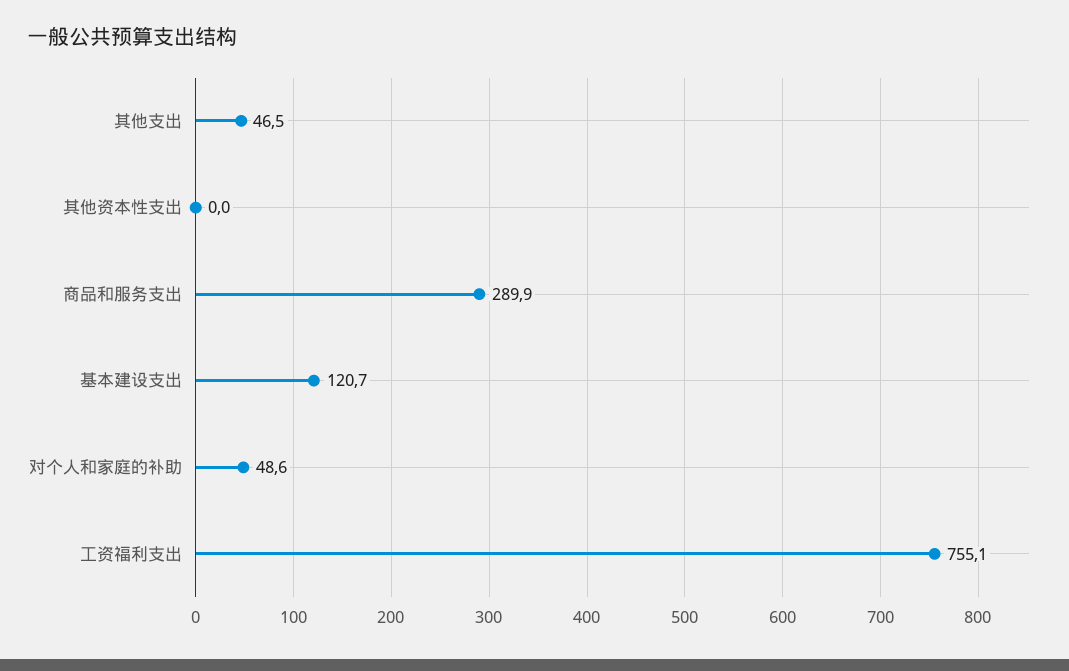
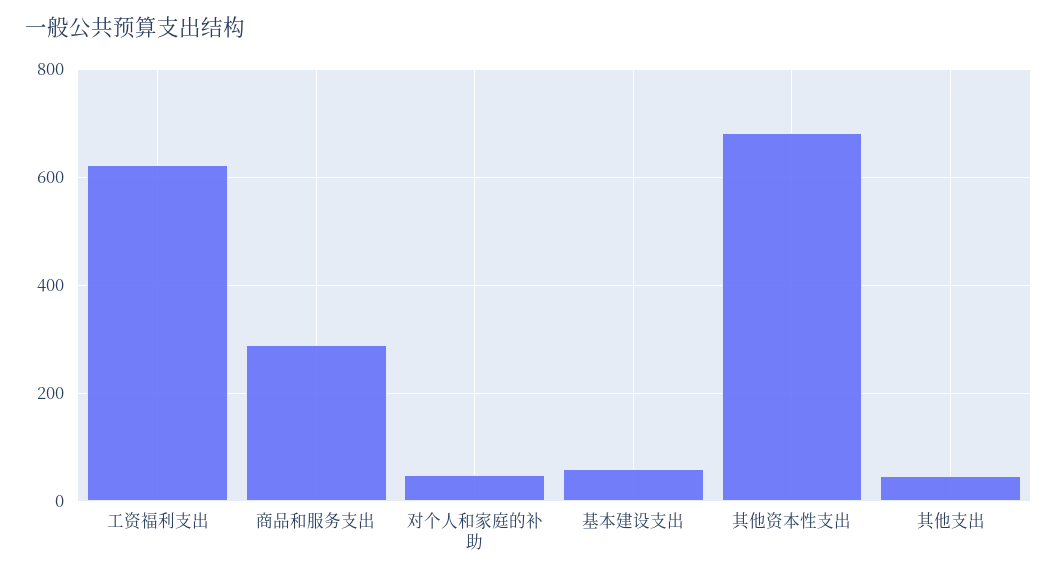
其他资本性支出: 0 -> 680
基本建设支出: 120.7 -> 60
工资福利支出: 755.1 -> 620

